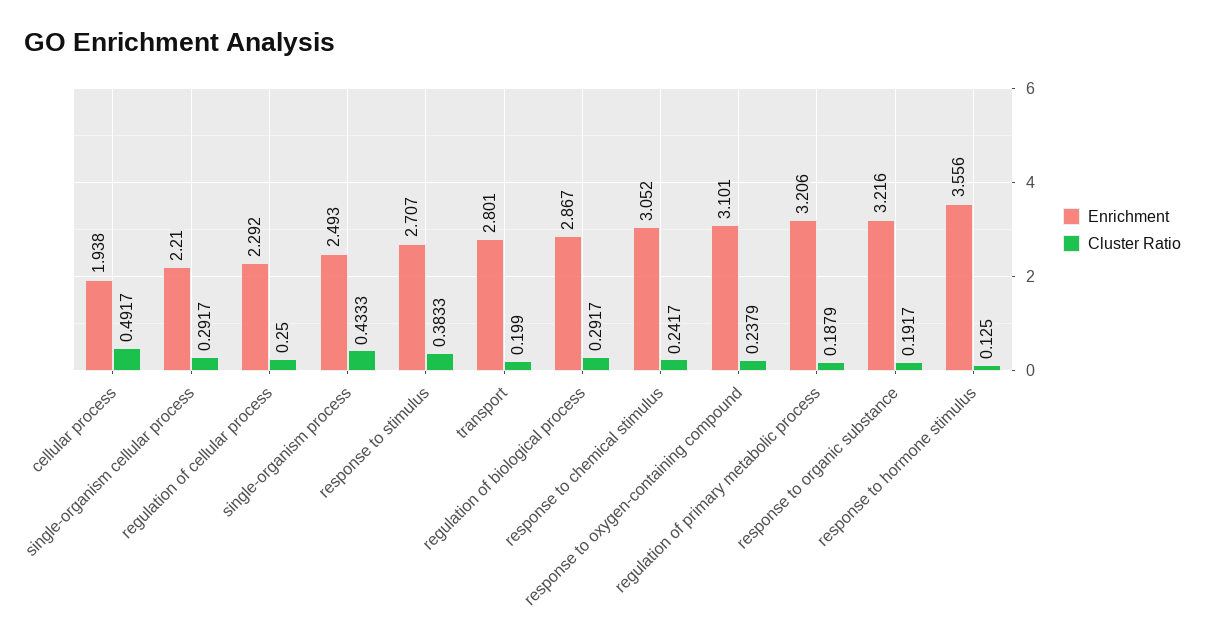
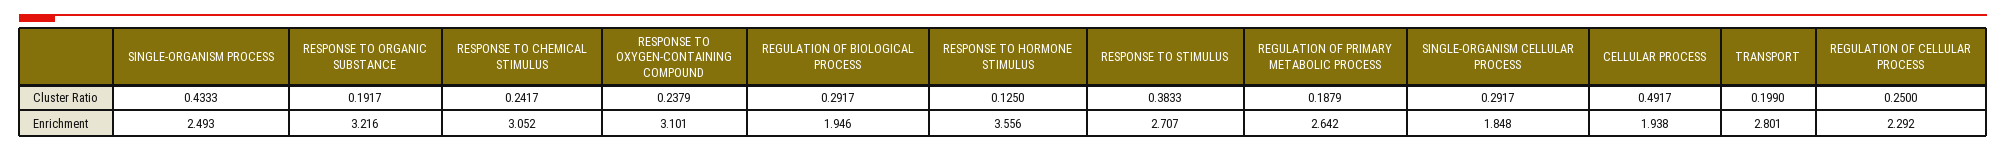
Enrichment, single-organism cellular process: 2.21 -> 1.848
Enrichment, regulation of biological process: 2.867 -> 1.946
Enrichment, regulation of primary metabolic process: 3.206 -> 2.642

